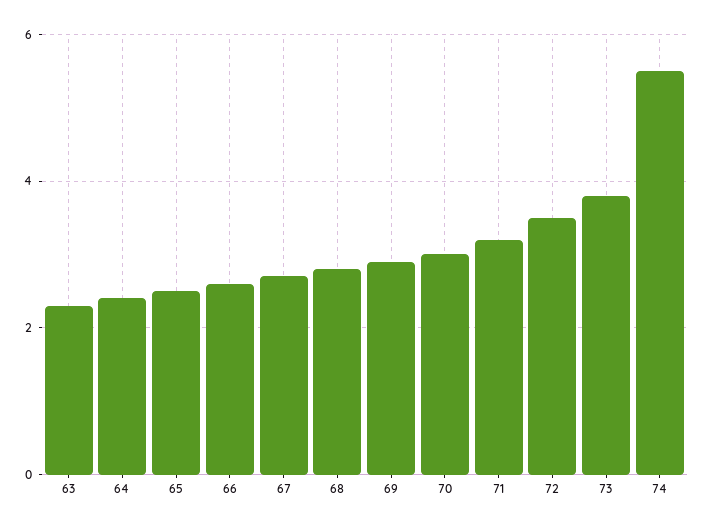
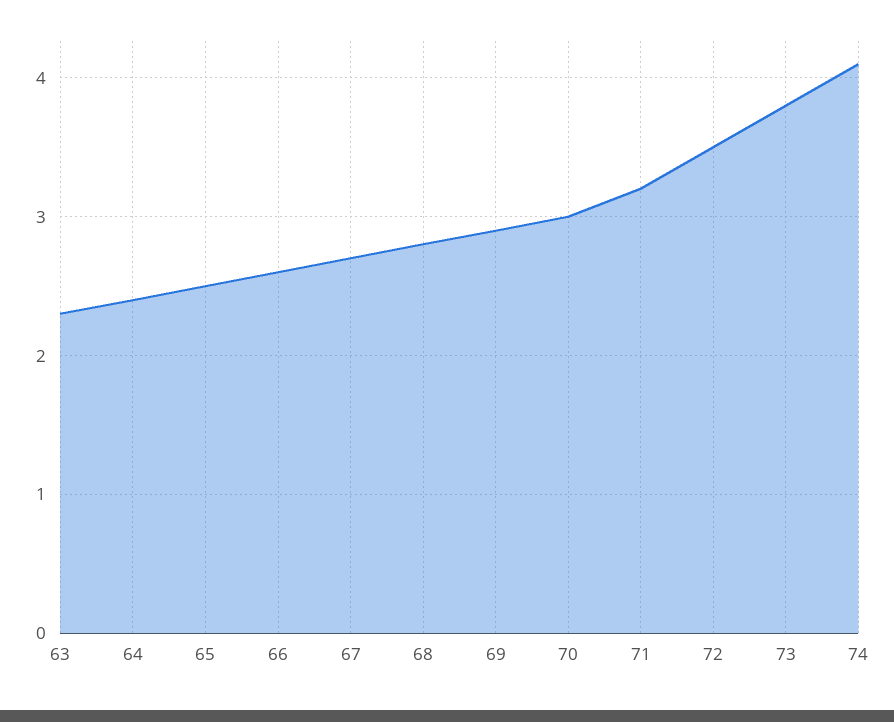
74: 5.5 -> 4.1

